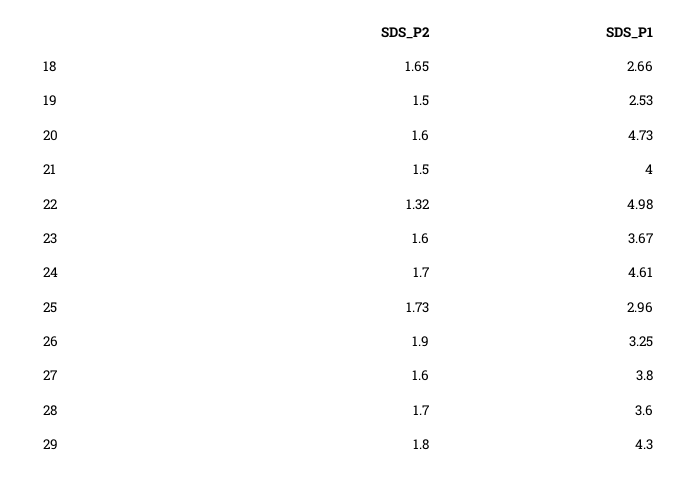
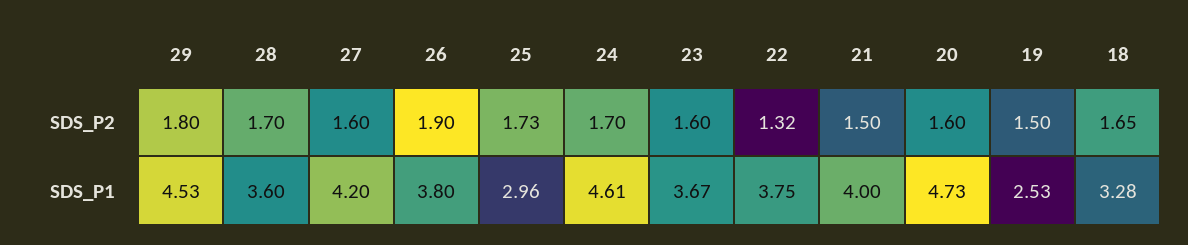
SDS_P1, 18: 2.66 -> 3.28
SDS_P1, 22: 4.98 -> 3.75
SDS_P1, 26: 3.25 -> 3.8
SDS_P1, 27: 3.8 -> 4.2
SDS_P1, 29: 4.3 -> 4.53

